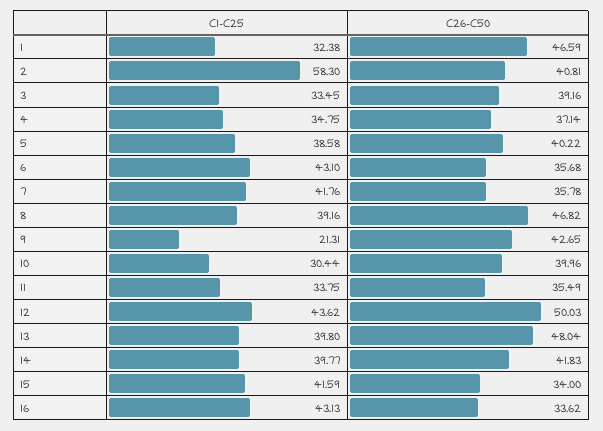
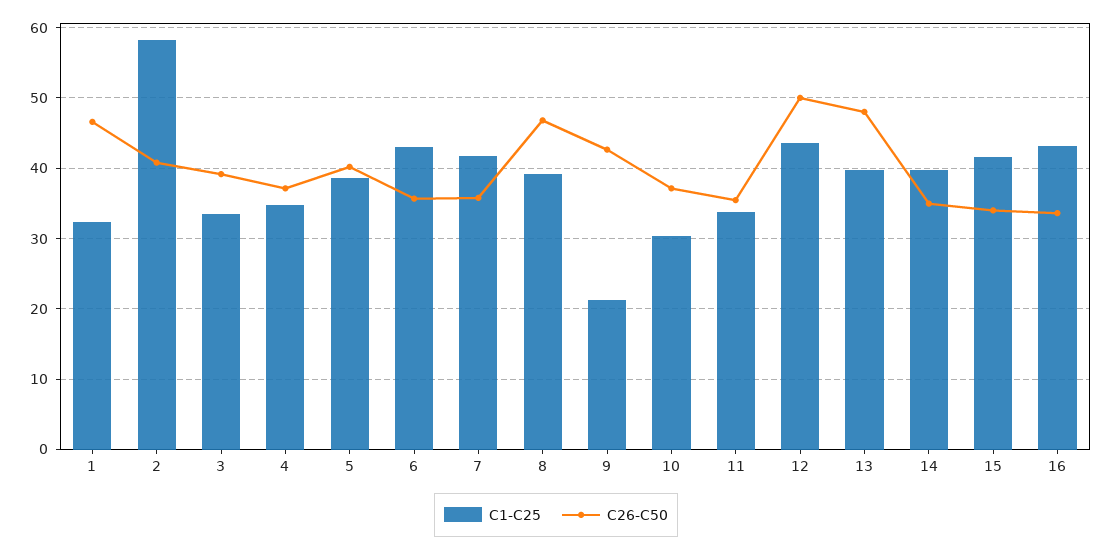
C26-C50, 10: 39.96 -> 37
C26-C50, 14: 41.83 -> 35

